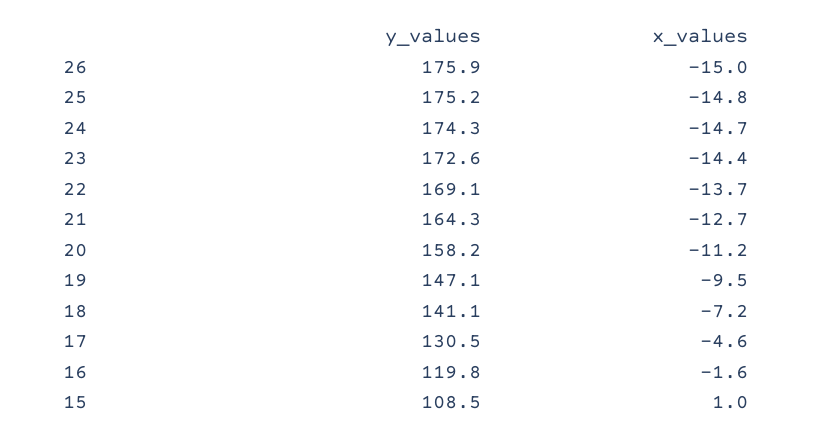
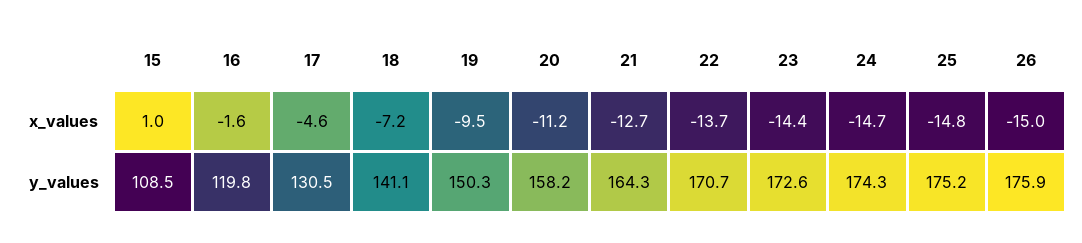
y_values, 22: 169.1 -> 170.7
y_values, 19: 147.1 -> 150.3

